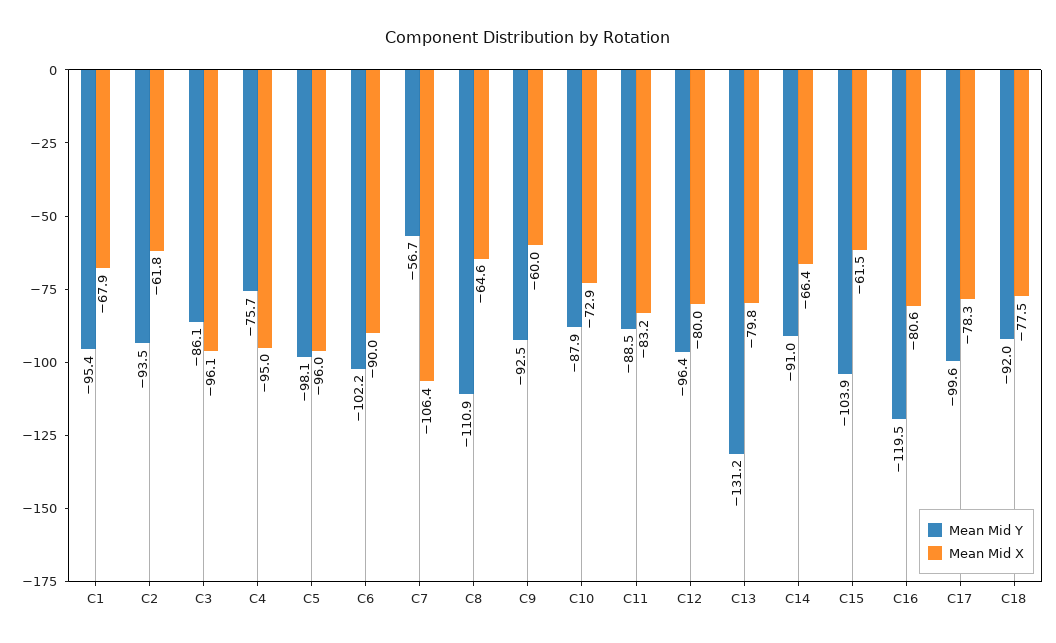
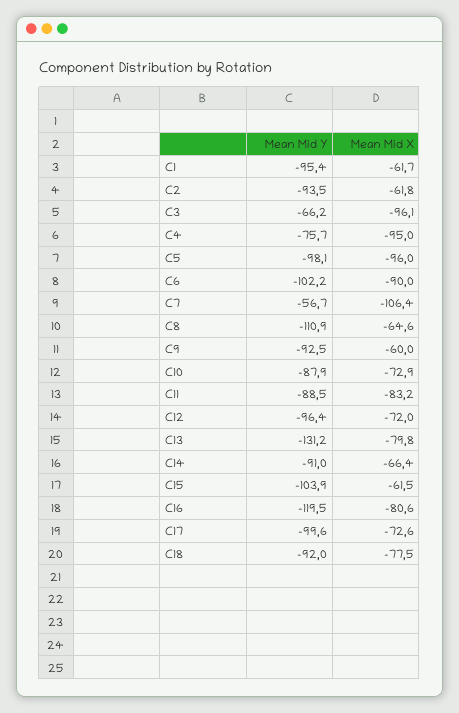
Mean Mid X, C1: -67.9 -> -61.7
Mean Mid Y, C3: -86.1 -> -66.2
Mean Mid X, C12: -80 -> -72
Mean Mid X, C17: -78.3 -> -72.6

